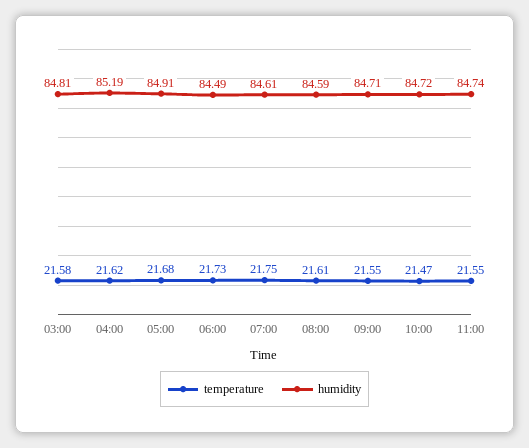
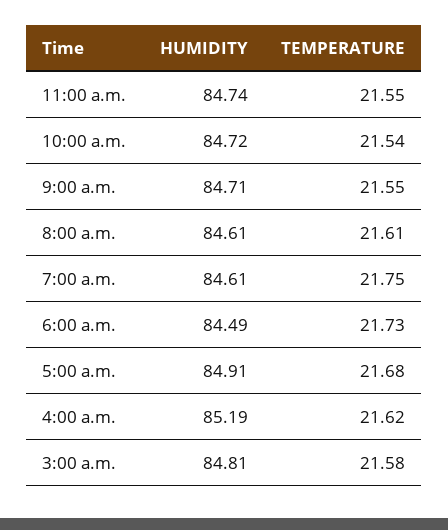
humidity, 08:00: 84.59 -> 84.61
temperature, 10:00: 21.47 -> 21.54

